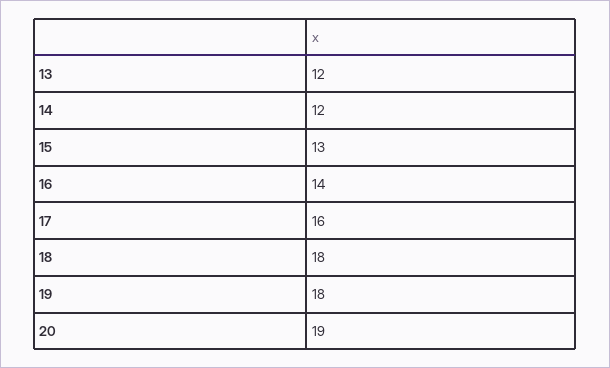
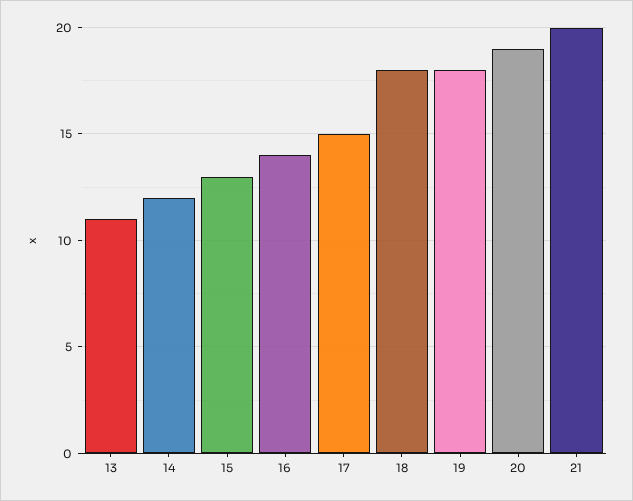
13: 12 -> 11
17: 16 -> 15
21: none -> 20

